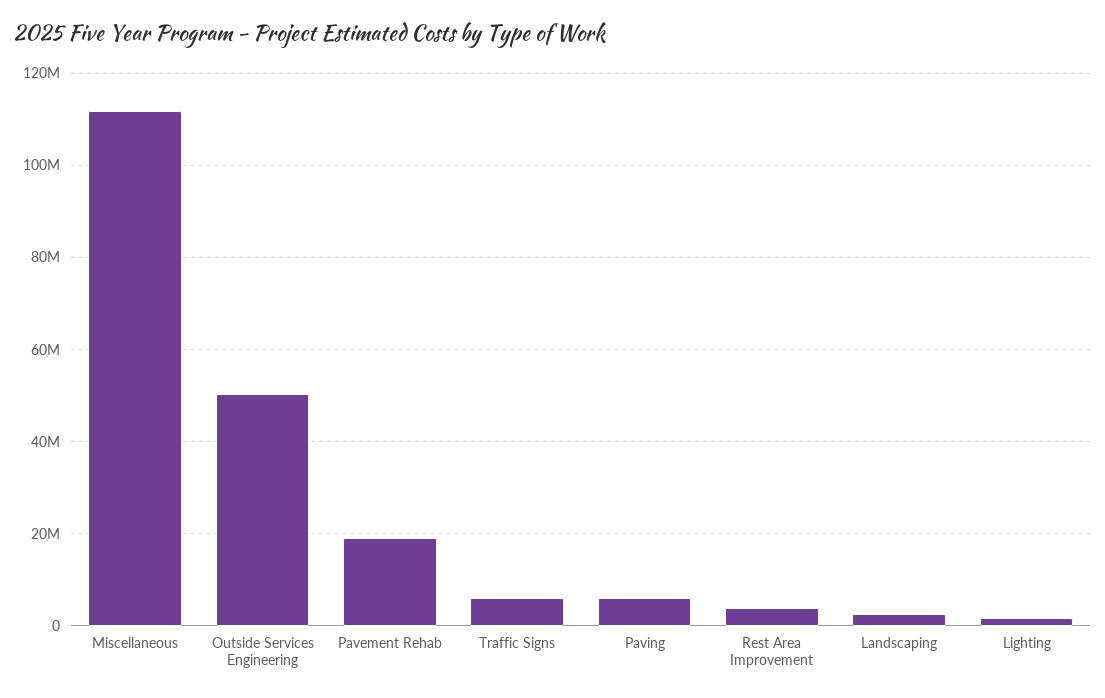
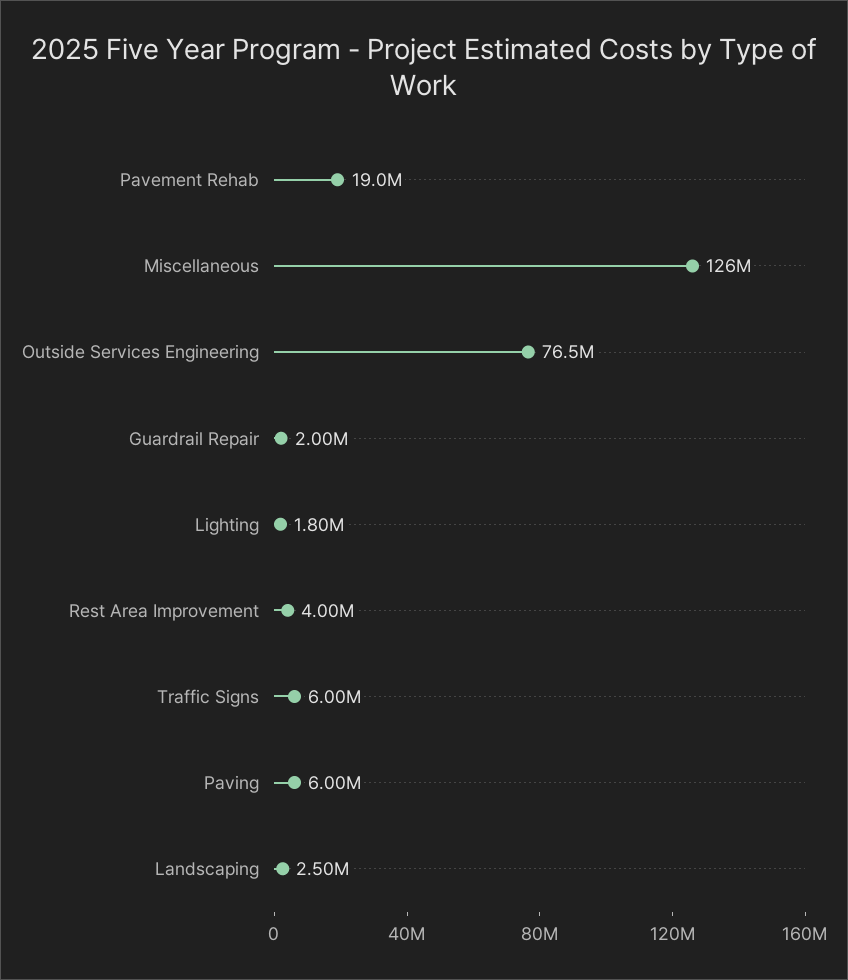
Miscellaneous: 112000000 -> 126000000
Outside Services Engineering: 50000000 -> 76500000
Guardrail Repair: none -> 2000000

